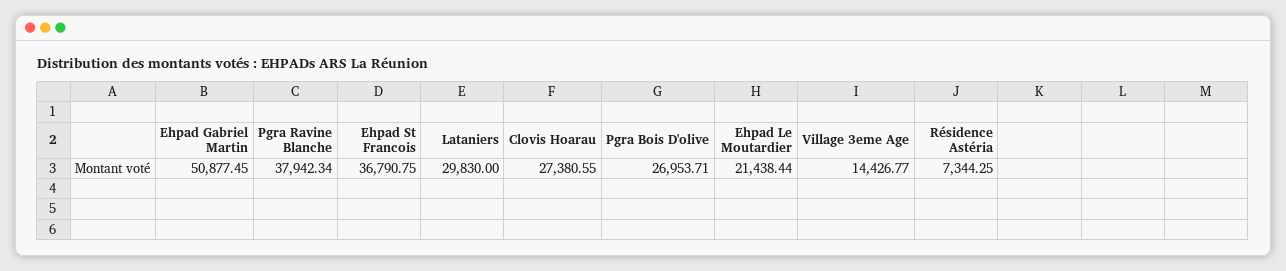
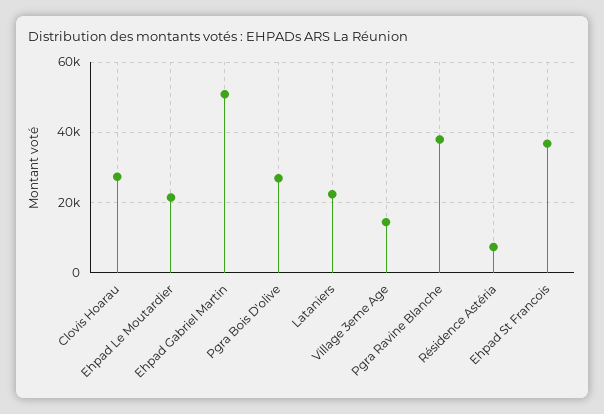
Lataniers: 29830 -> 22000

